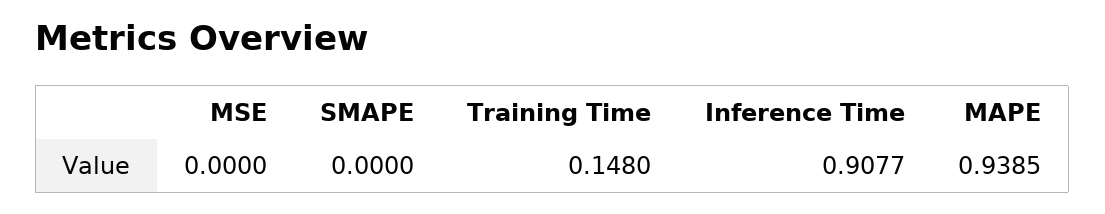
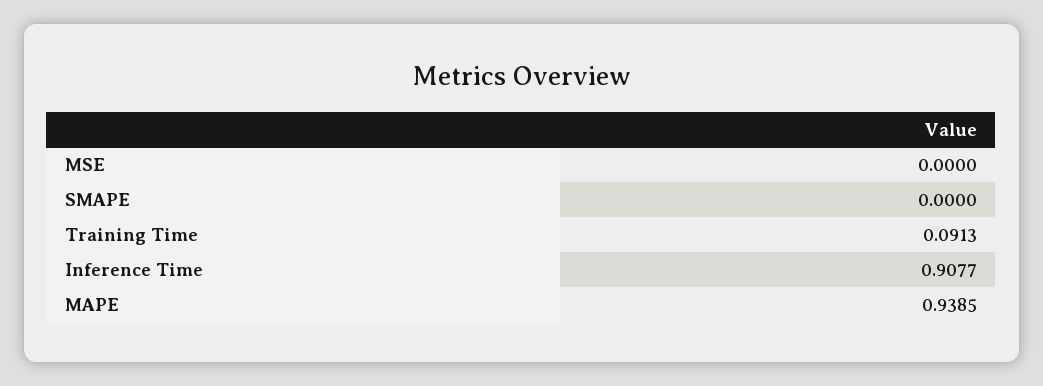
Training Time: 0.148 -> 0.0913

